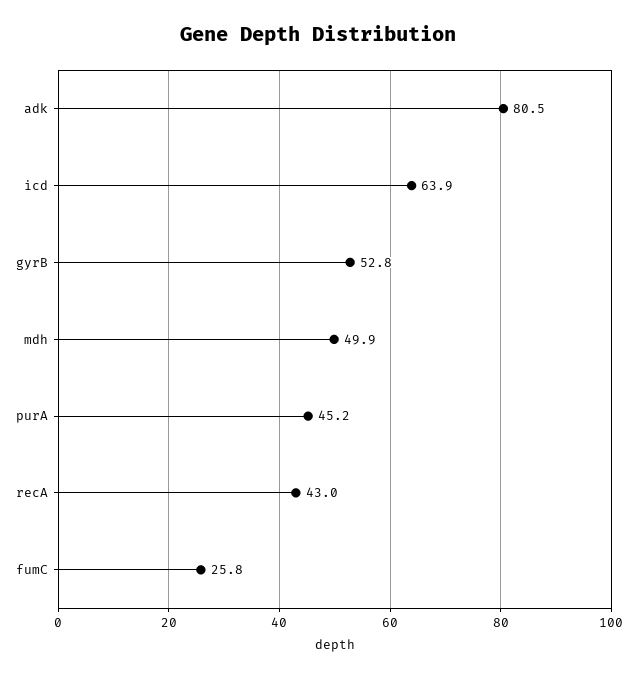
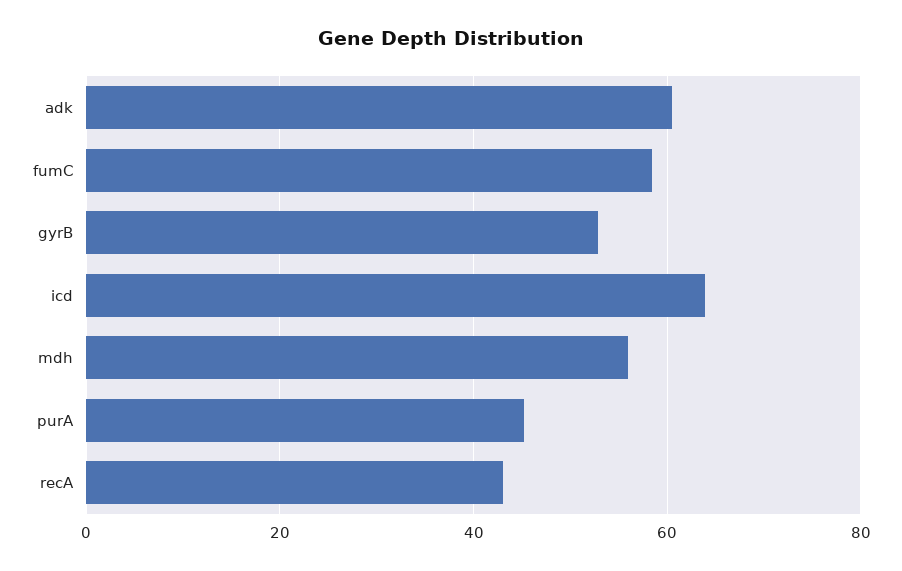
adk: 80.5 -> 60
mdh: 49.9 -> 56
fumC: 25.8 -> 58

